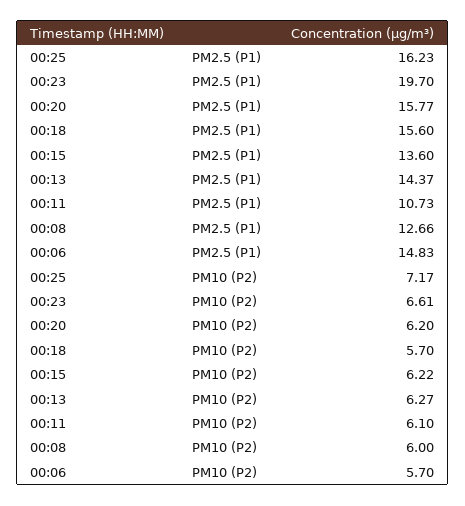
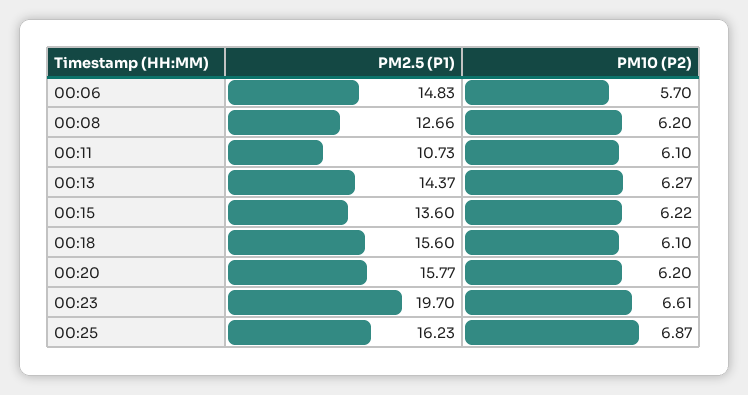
00:25, PM10 (P2): 7.17 -> 6.87
00:18, PM10 (P2): 5.7 -> 6.1
00:08, PM10 (P2): 6 -> 6.2

